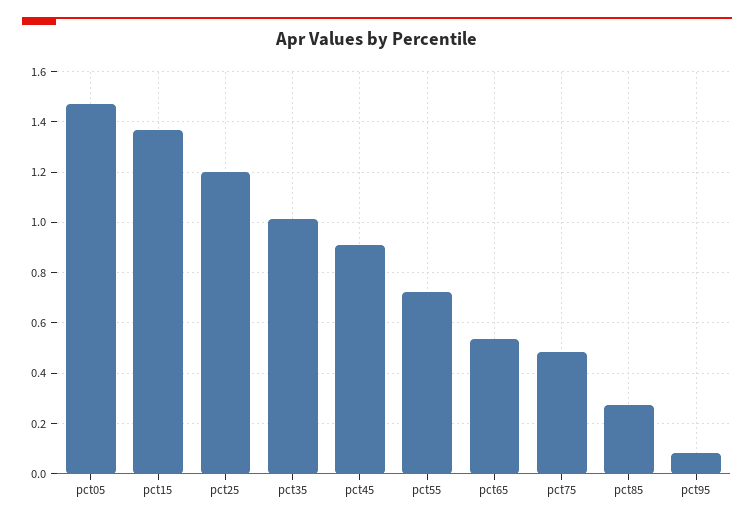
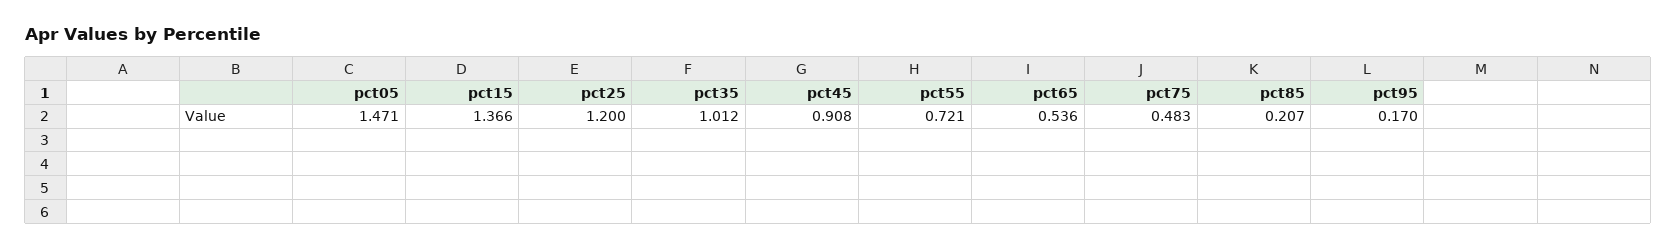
pct85: 0.275 -> 0.207
pct95: 0.075 -> 0.17

